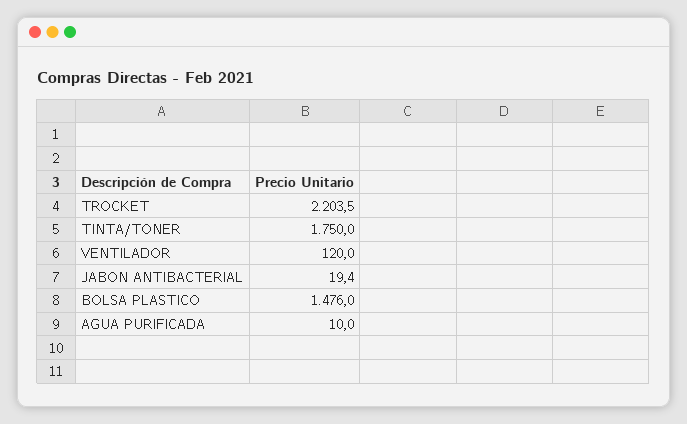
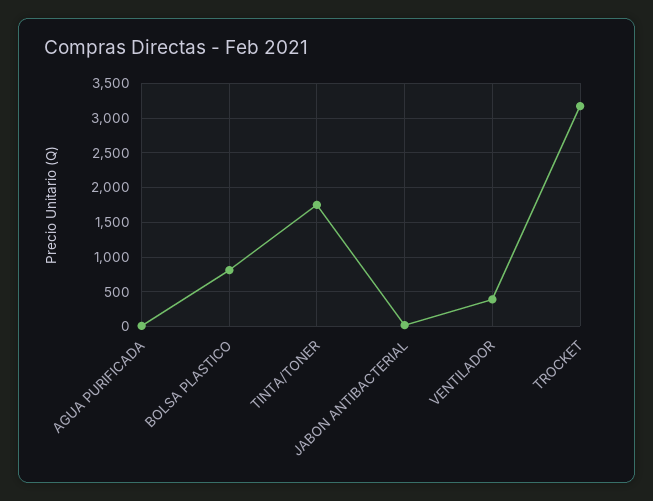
TROCKET: 2203.5 -> 3200
VENTILADOR: 120 -> 400
BOLSA PLASTICO: 1476 -> 800

